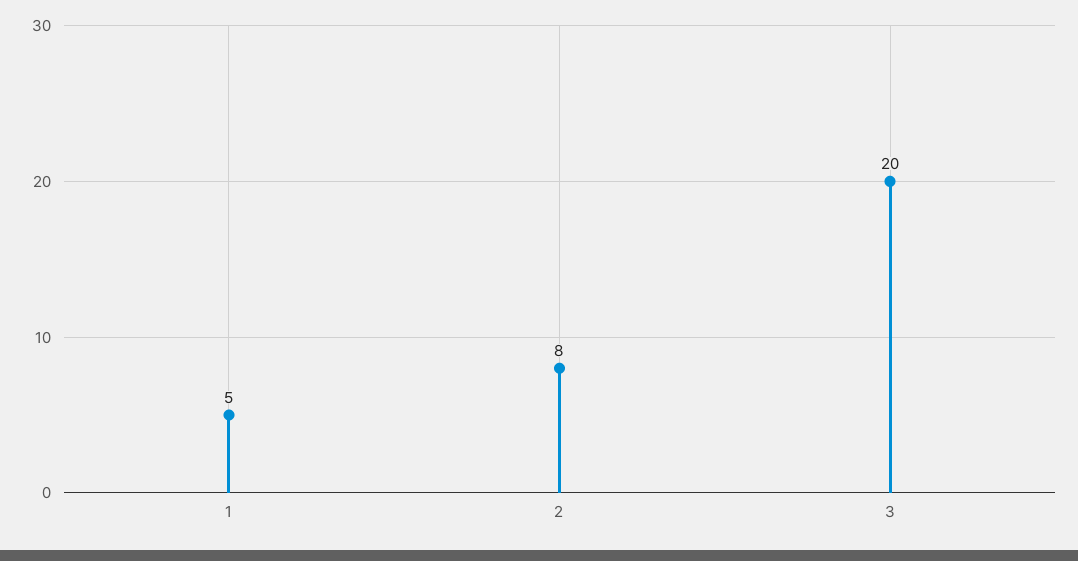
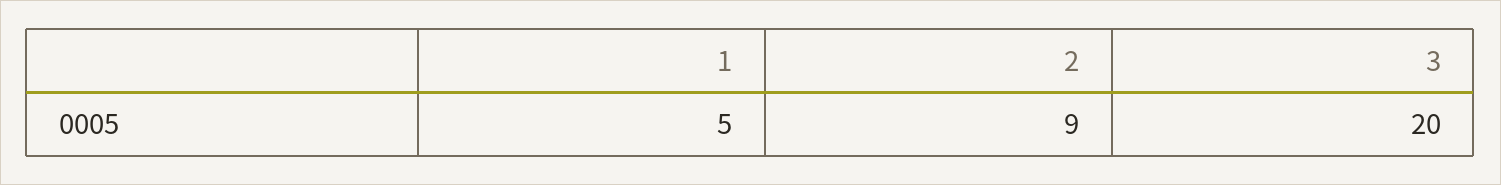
2: 8 -> 9

